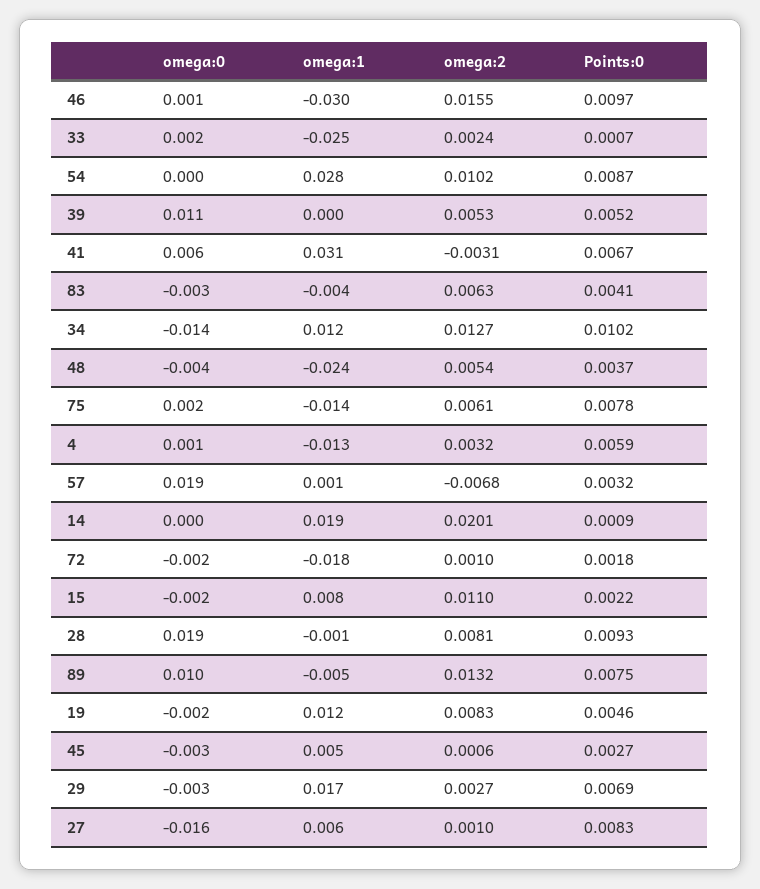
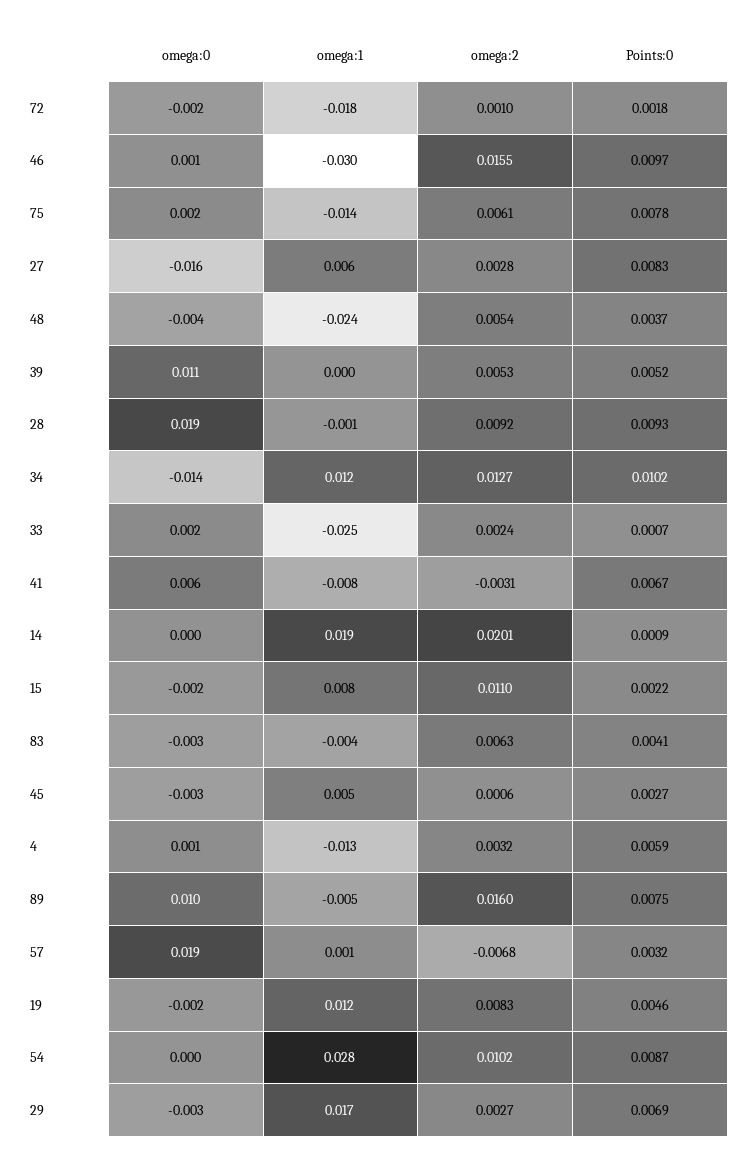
omega:1, 41: 0.031 -> -0.008
omega:2, 28: 0.0081 -> 0.0092
omega:2, 89: 0.0132 -> 0.016
omega:2, 27: 0.001 -> 0.0028

